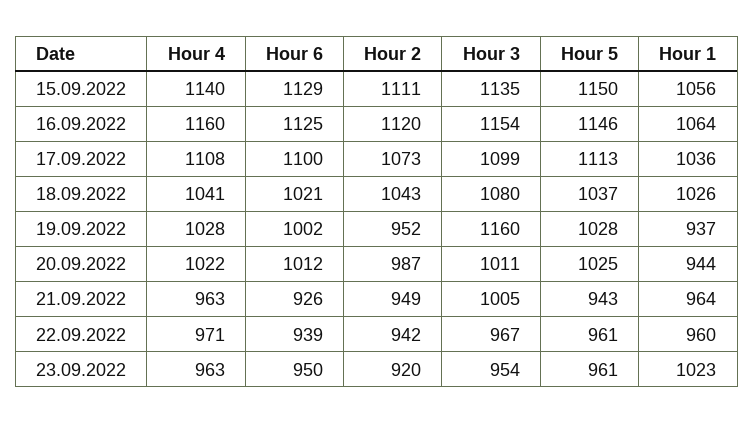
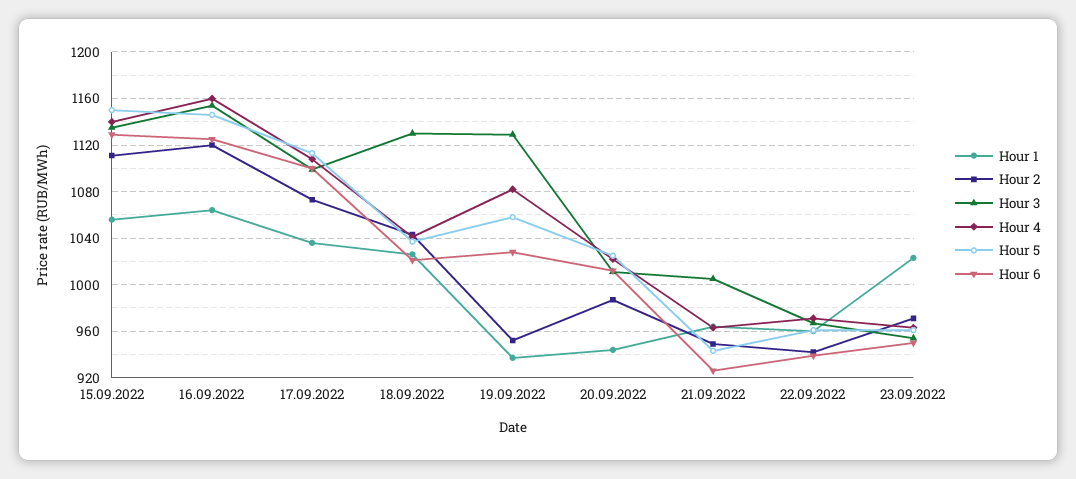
Hour 3, 18.09.2022: 1080 -> 1130
Hour 4, 19.09.2022: 1028 -> 1080
Hour 6, 19.09.2022: 1002 -> 1030
Hour 3, 19.09.2022: 1160 -> 1130
Hour 5, 19.09.2022: 1028 -> 1060
Hour 2, 23.09.2022: 920 -> 970

